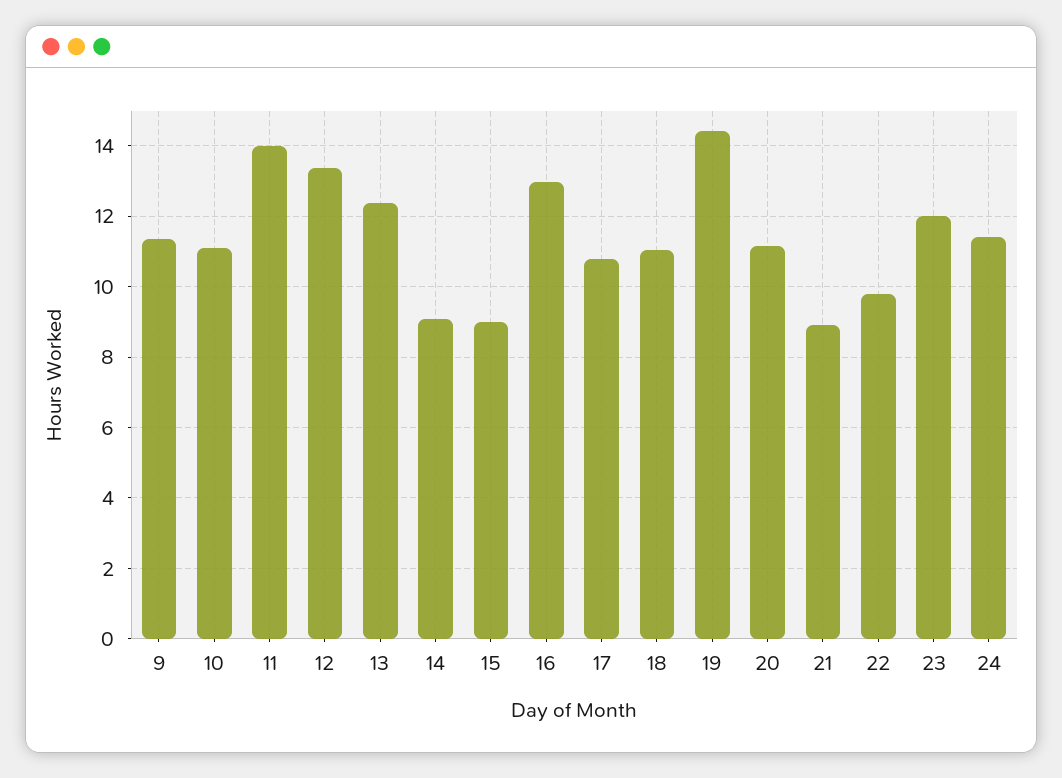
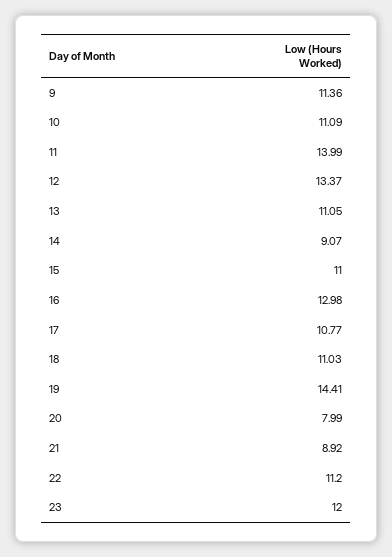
13: 12.4 -> 11.05
15: 9 -> 11
20: 11.2 -> 7.99
22: 9.8 -> 11.2
24: 11.4 -> none

